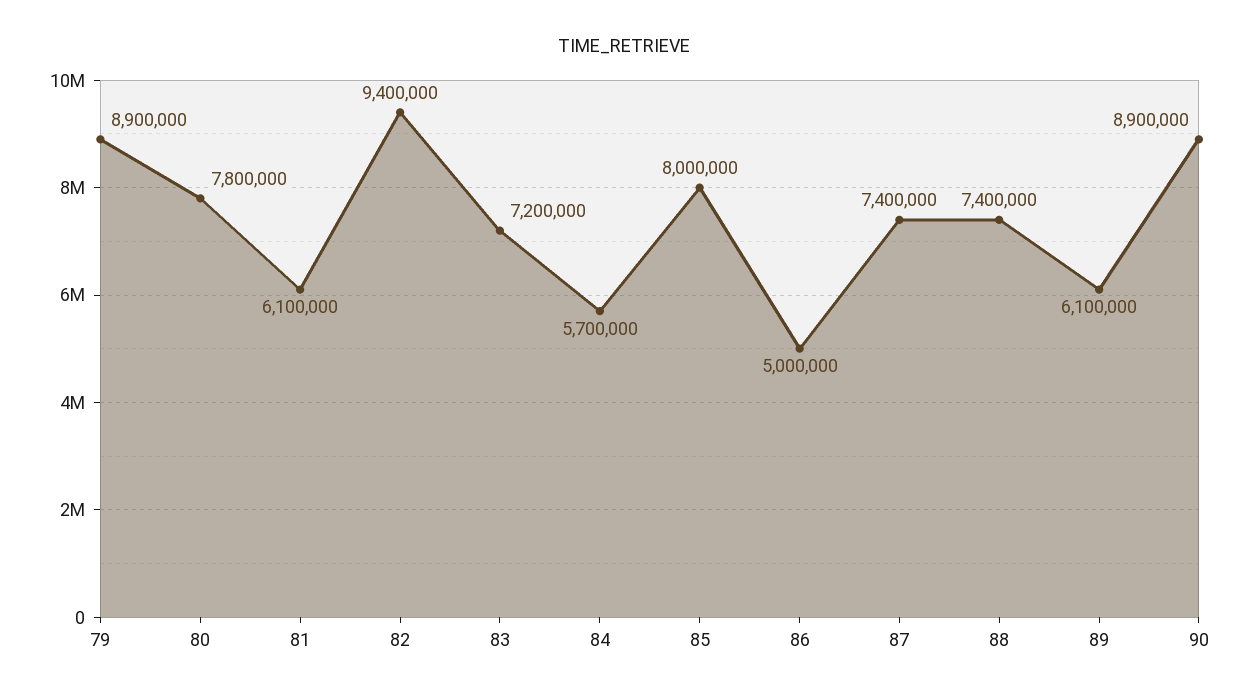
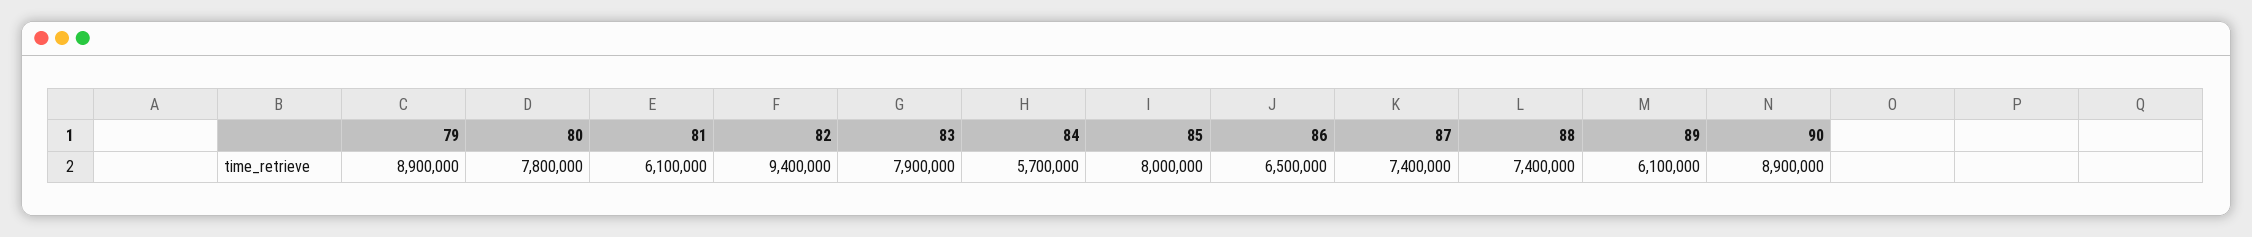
83: 7200000 -> 7900000
86: 5000000 -> 6500000

